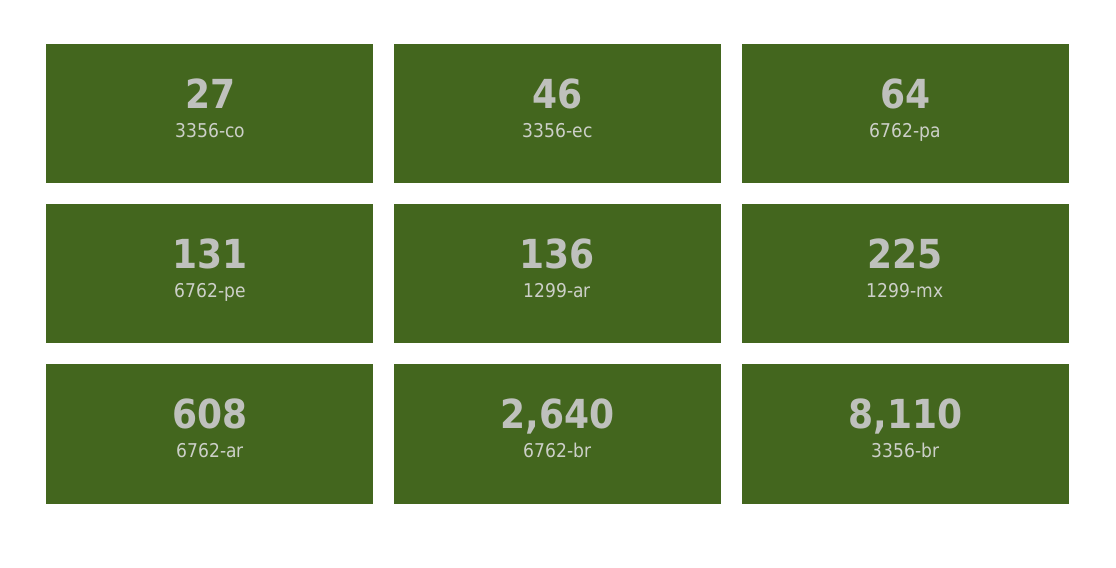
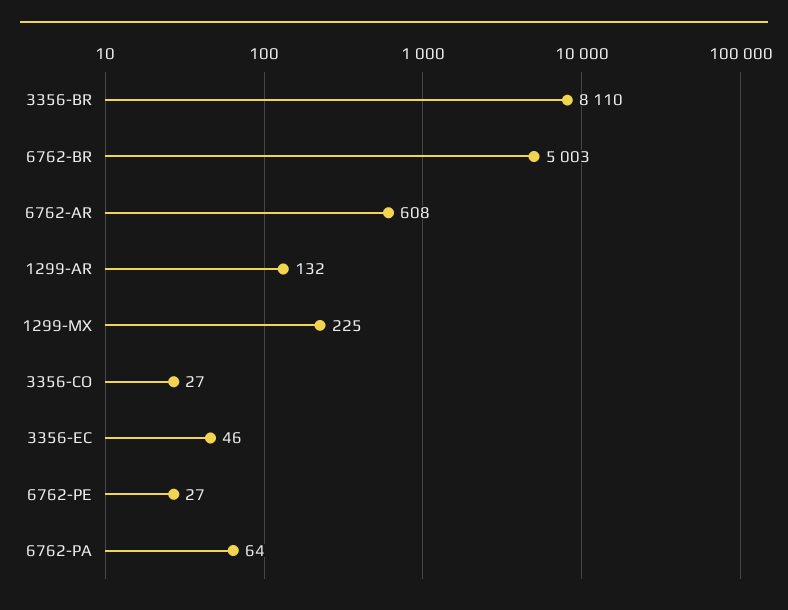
6762-pe: 131 -> 27
1299-ar: 136 -> 132
6762-br: 2640 -> 5003

